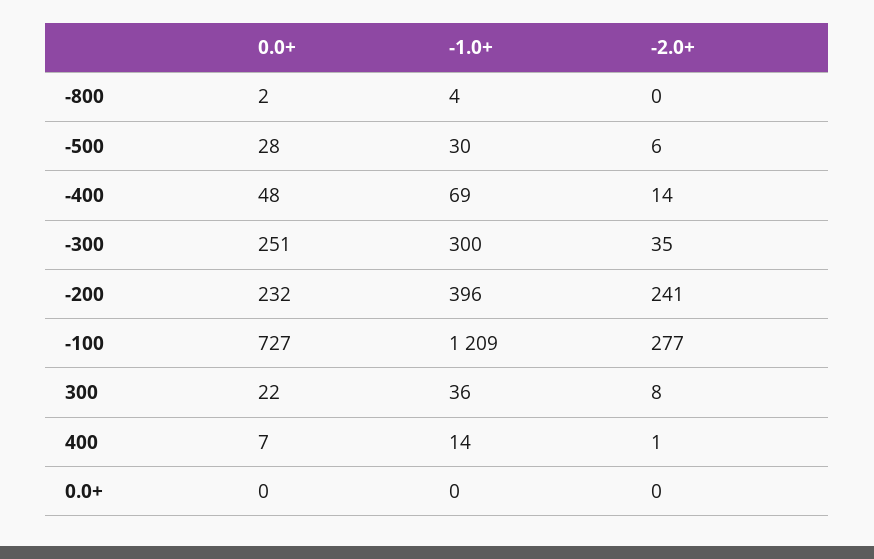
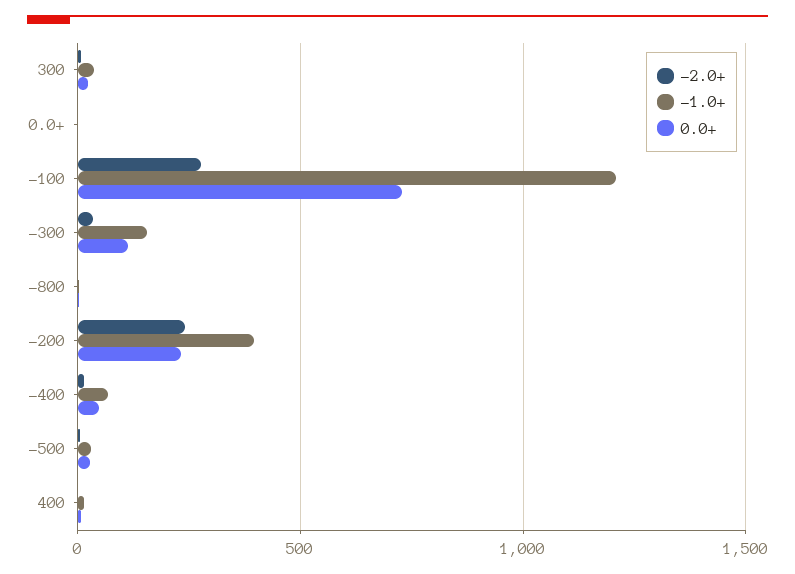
0.0+, -300: 251 -> 100
-1.0+, -300: 300 -> 150

